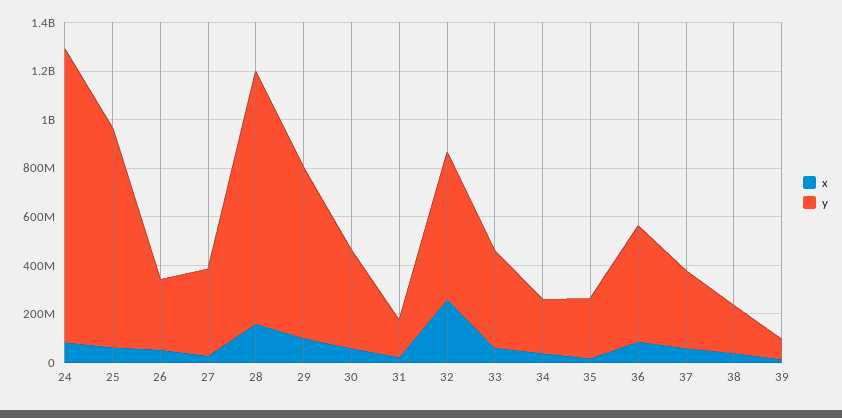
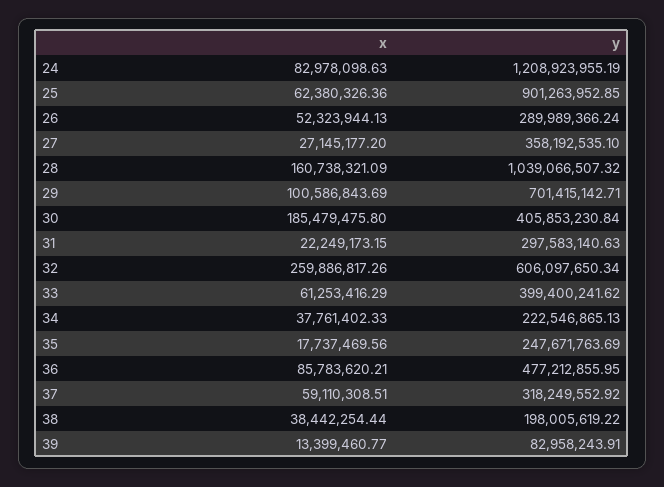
x, 30: 50000000 -> 185479475.8
y, 31: 150000000 -> 297583140.63

